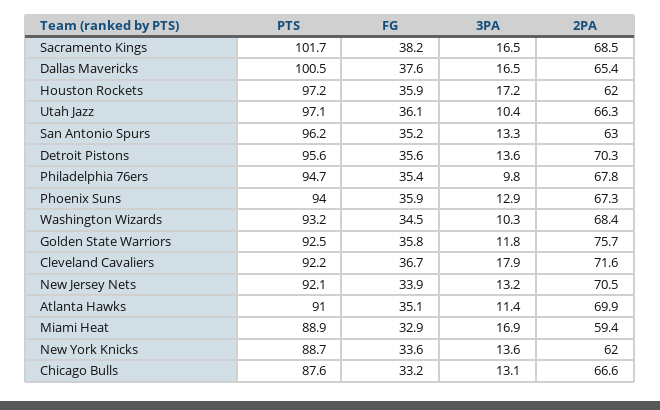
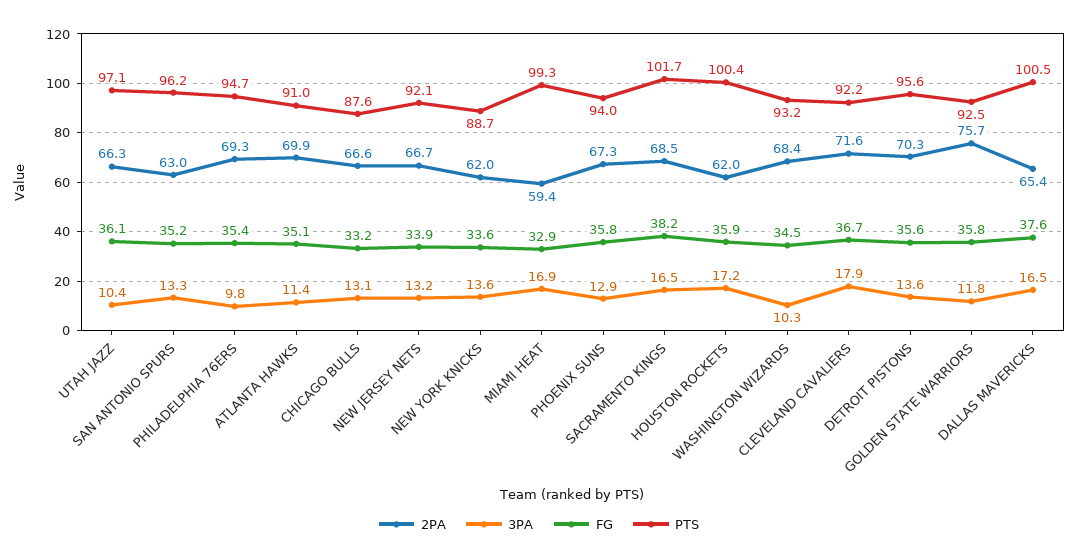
PTS, Houston Rockets: 97.2 -> 100.4
2PA, Philadelphia 76ers: 67.8 -> 69.3
FG, Phoenix Suns: 35.9 -> 35.8
2PA, New Jersey Nets: 70.5 -> 66.7
PTS, Miami Heat: 88.9 -> 99.3

